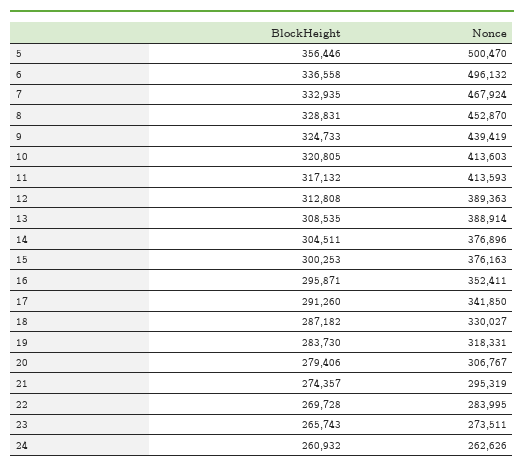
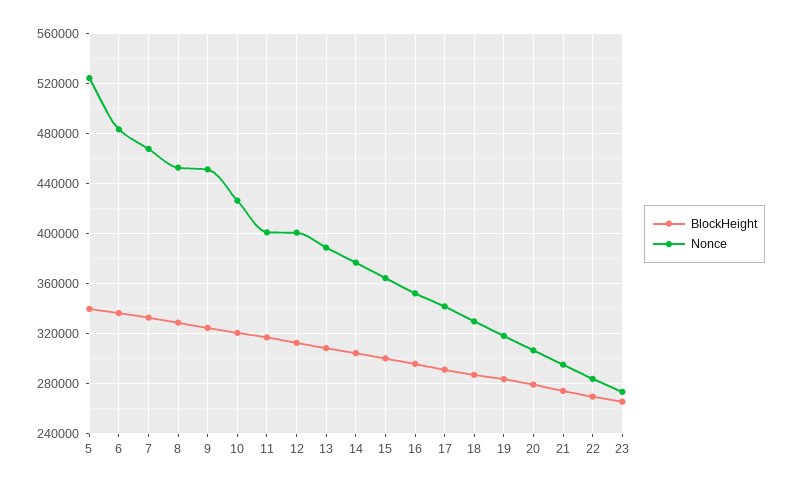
BlockHeight, 5: 356446 -> 340000
Nonce, 5: 500470 -> 525000
Nonce, 6: 496132 -> 485000
Nonce, 9: 439419 -> 450000
Nonce, 10: 413603 -> 425000
Nonce, 11: 413593 -> 400000
Nonce, 12: 389363 -> 400000
Nonce, 15: 376163 -> 365000
BlockHeight, 24: 260932 -> none
Nonce, 24: 262626 -> none

